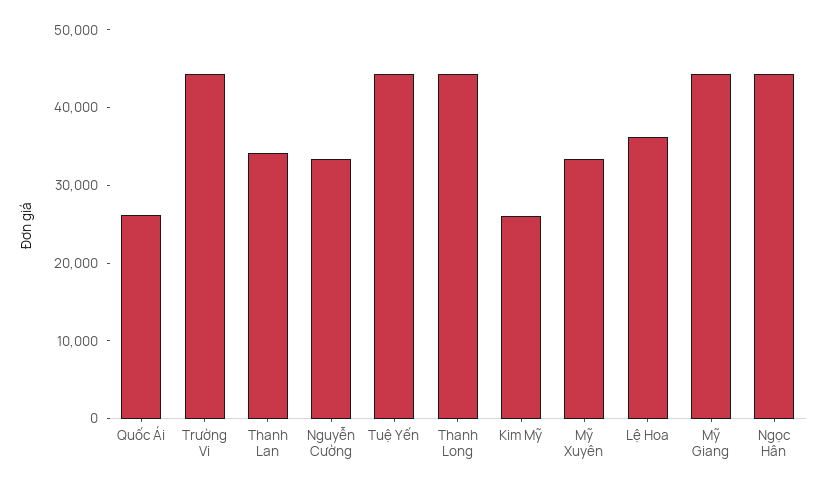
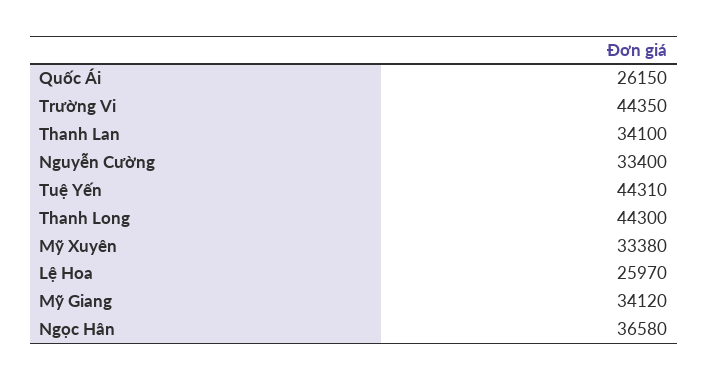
Kim Mỹ: 26000 -> none
Lệ Hoa: 36000 -> 25970
Mỹ Giang: 44000 -> 34120
Ngọc Hân: 44000 -> 36580

